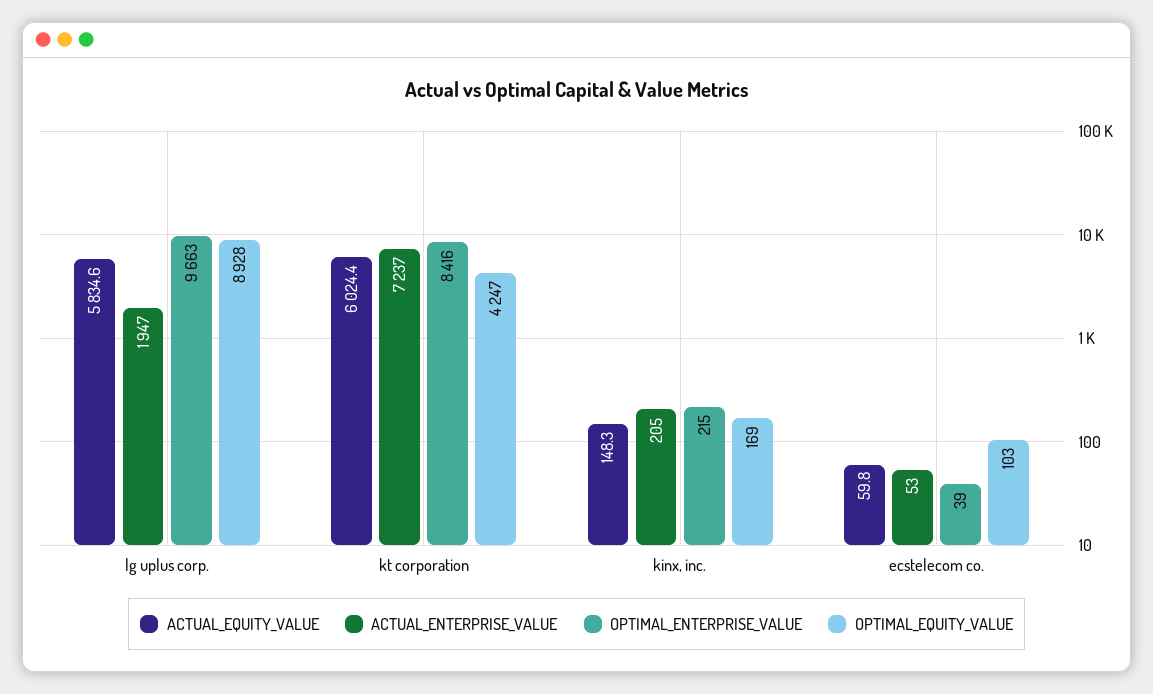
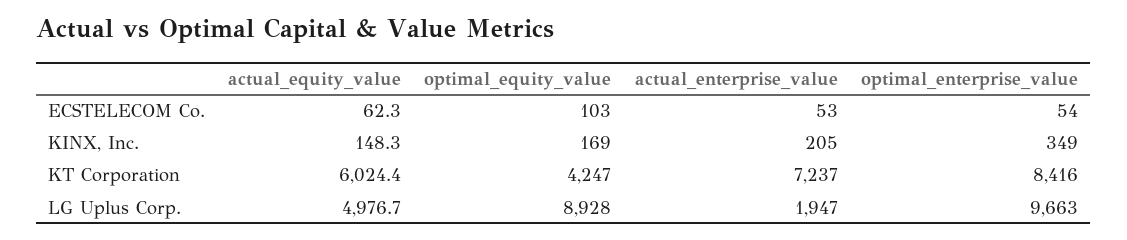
ACTUAL_EQUITY_VALUE, lg uplus corp.: 5834.6 -> 4976.7
OPTIMAL_ENTERPRISE_VALUE, kinx, inc.: 215 -> 349
ACTUAL_EQUITY_VALUE, ecstelecom co.: 59.8 -> 62.3
OPTIMAL_ENTERPRISE_VALUE, ecstelecom co.: 39 -> 54

